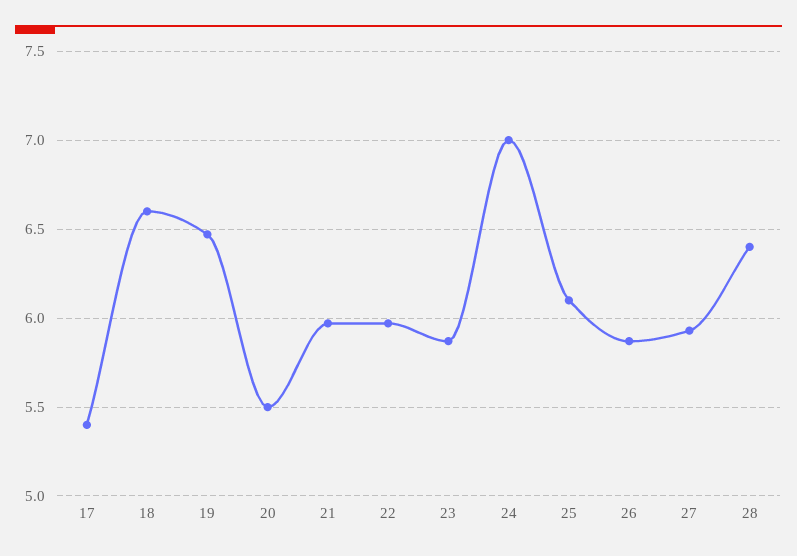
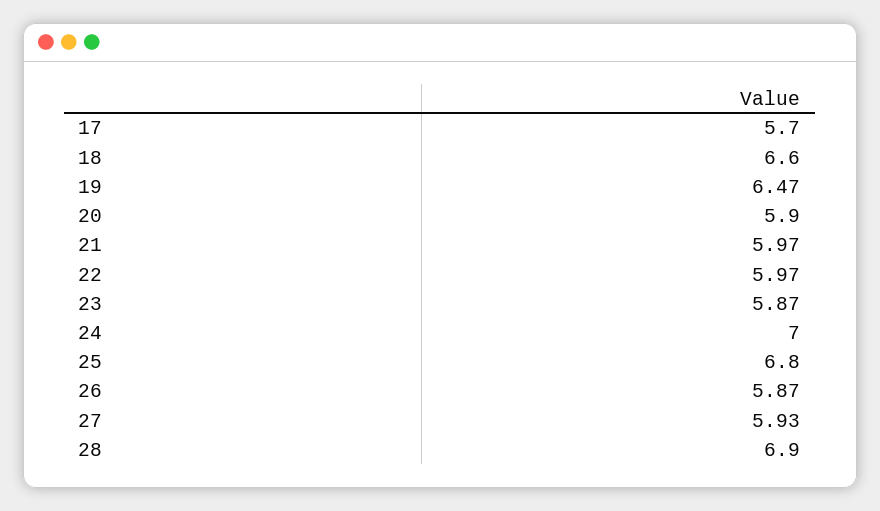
17: 5.4 -> 5.7
20: 5.5 -> 5.9
25: 6.1 -> 6.8
28: 6.4 -> 6.9

